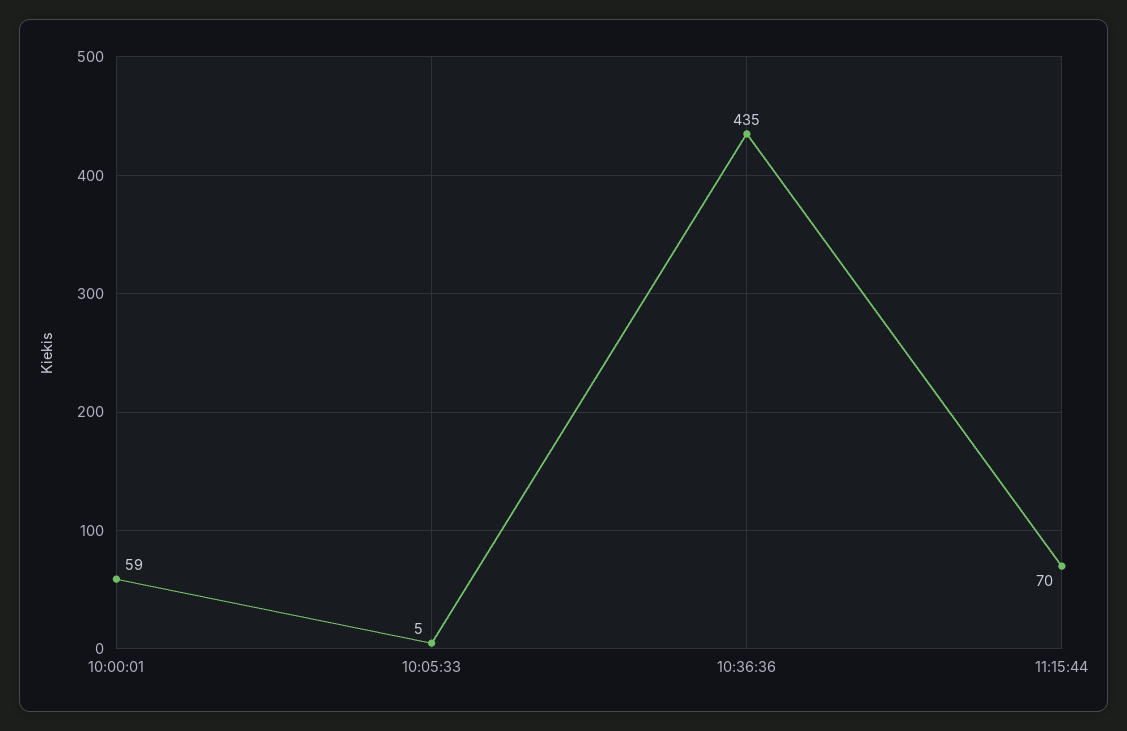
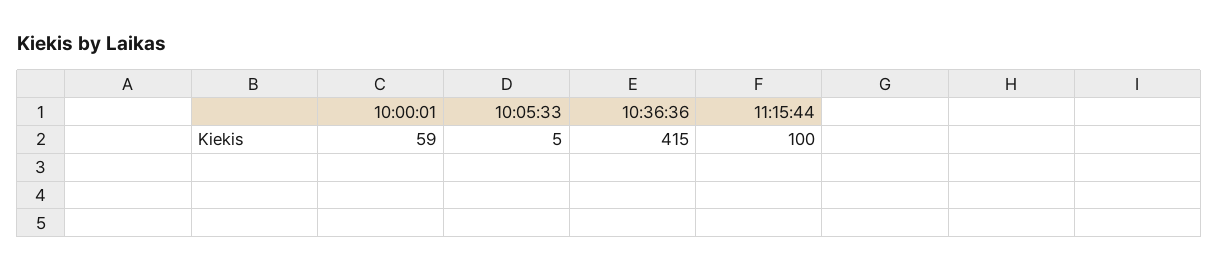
10:36:36: 435 -> 415
11:15:44: 70 -> 100

